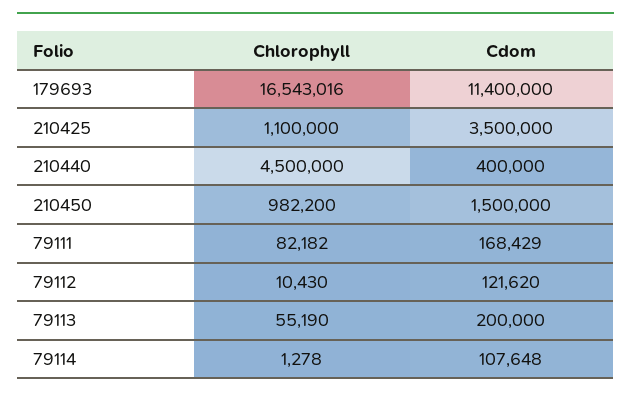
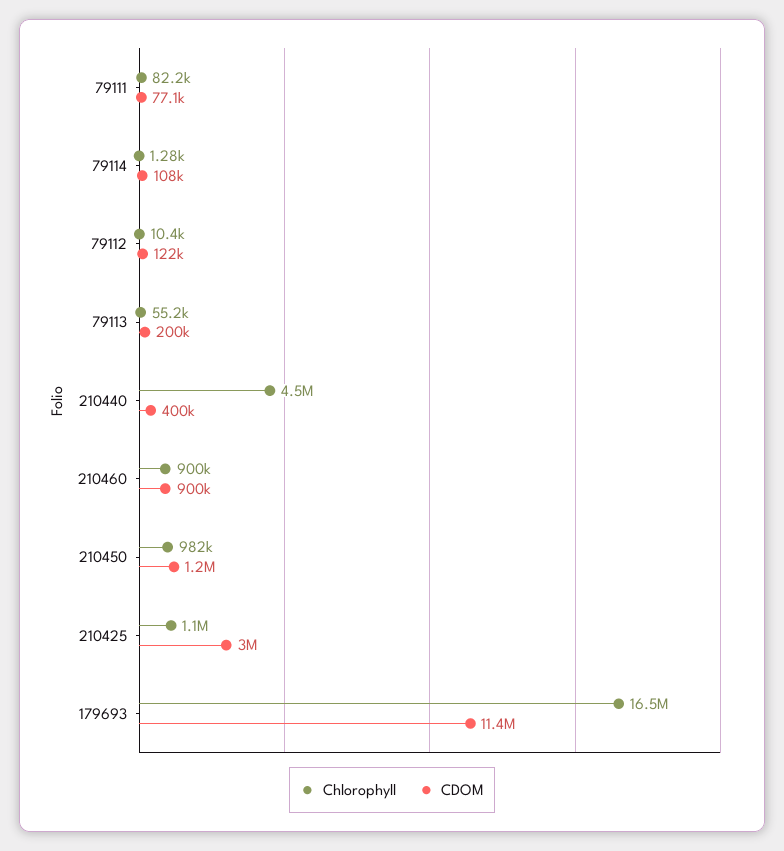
Cdom, 210425: 3500000 -> 3000000
Cdom, 210450: 1500000 -> 1200000
Cdom, 79111: 168429 -> 77100
Chlorophyll, 210460: none -> 900000
Cdom, 210460: none -> 900000

